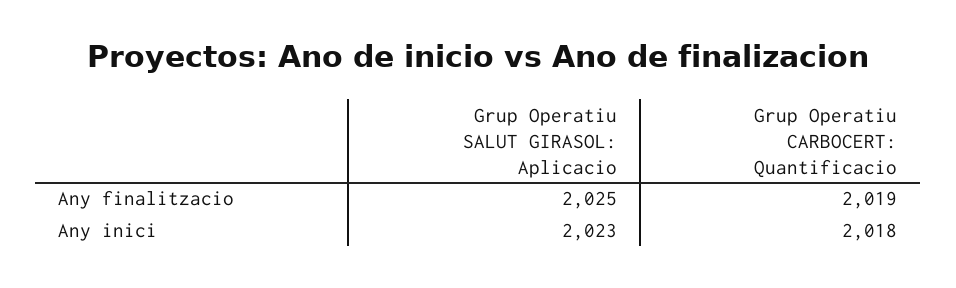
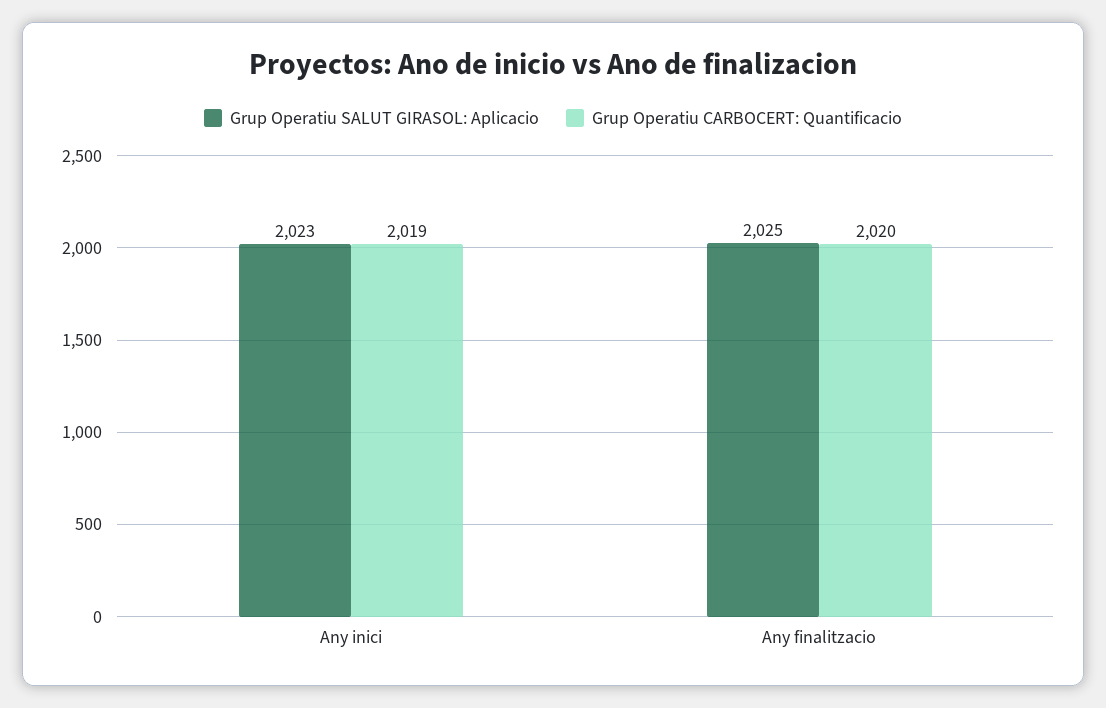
Grup Operatiu CARBOCERT: Quantificacio, Any finalitzacio: 2019 -> 2020
Grup Operatiu CARBOCERT: Quantificacio, Any inici: 2018 -> 2019

